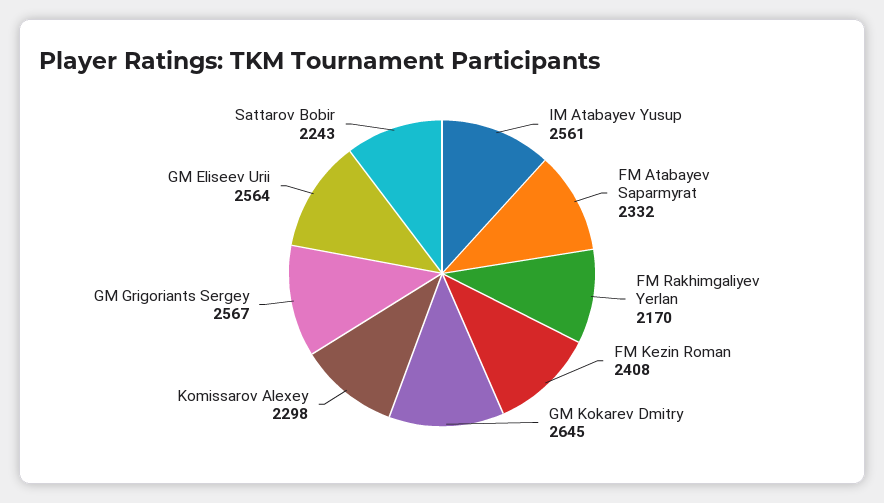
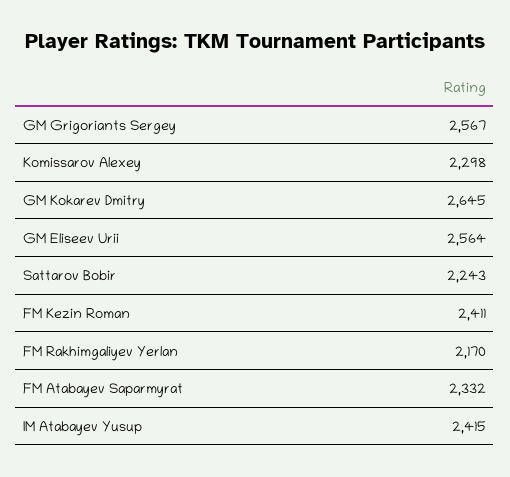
IM Atabayev Yusup: 2561 -> 2415
FM Kezin Roman: 2408 -> 2411

